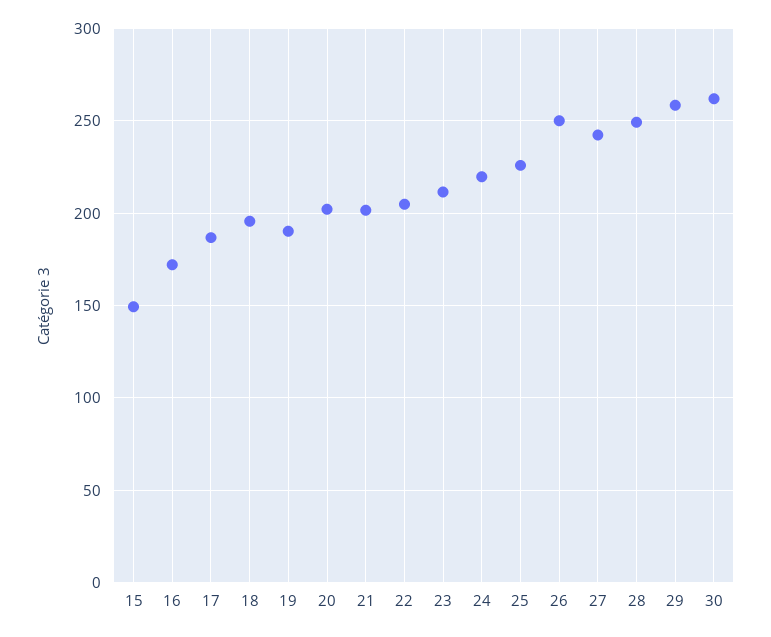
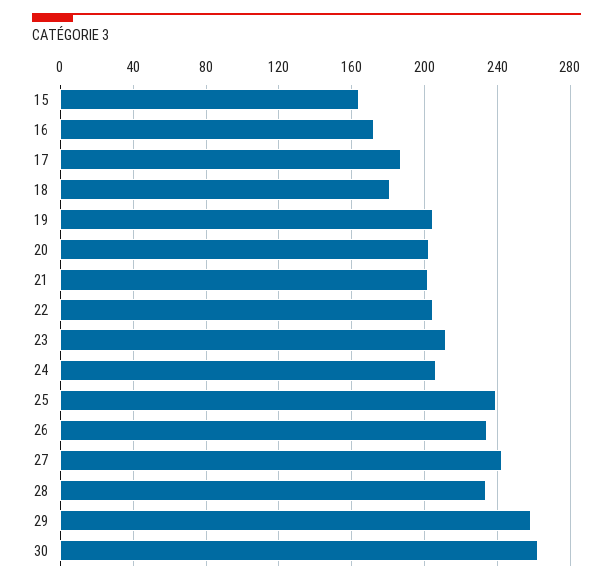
15: 150 -> 165
18: 195 -> 180
19: 190 -> 205
24: 220 -> 205
25: 225 -> 240
26: 250 -> 235
28: 250 -> 235

